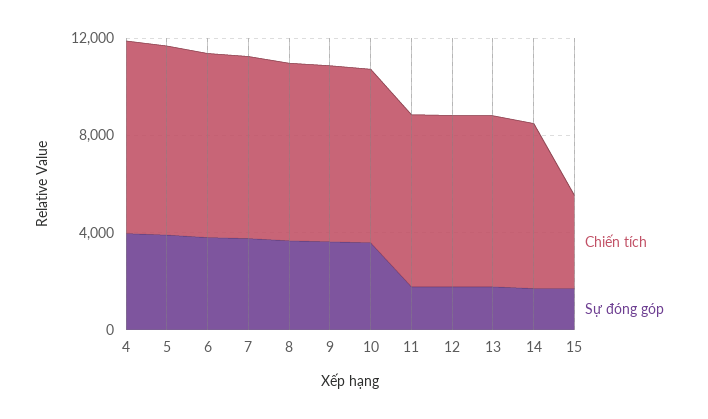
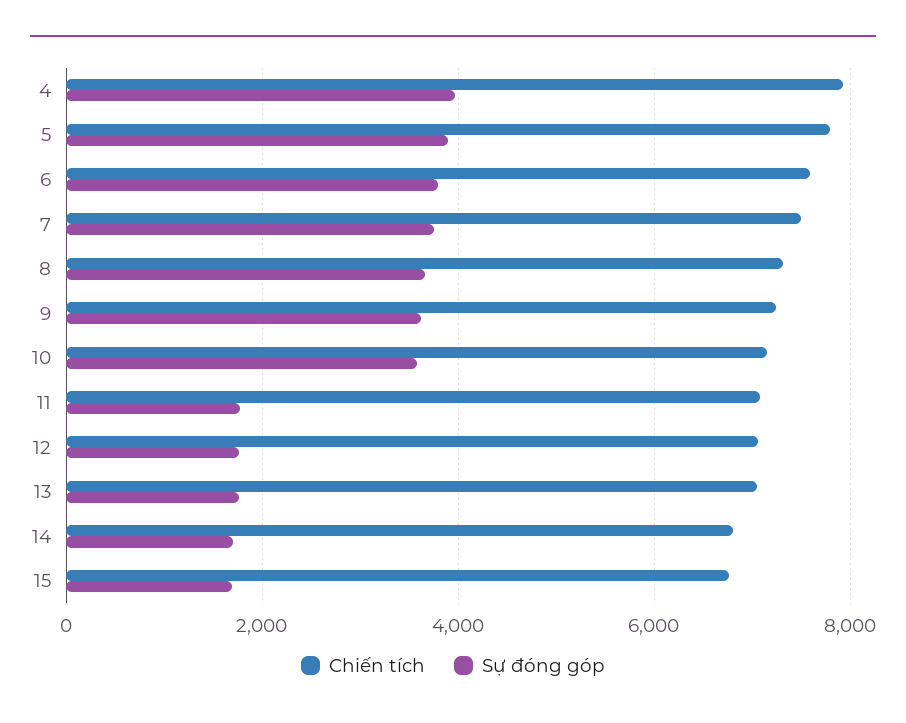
Chiến tích, 15: 4000 -> 6800

